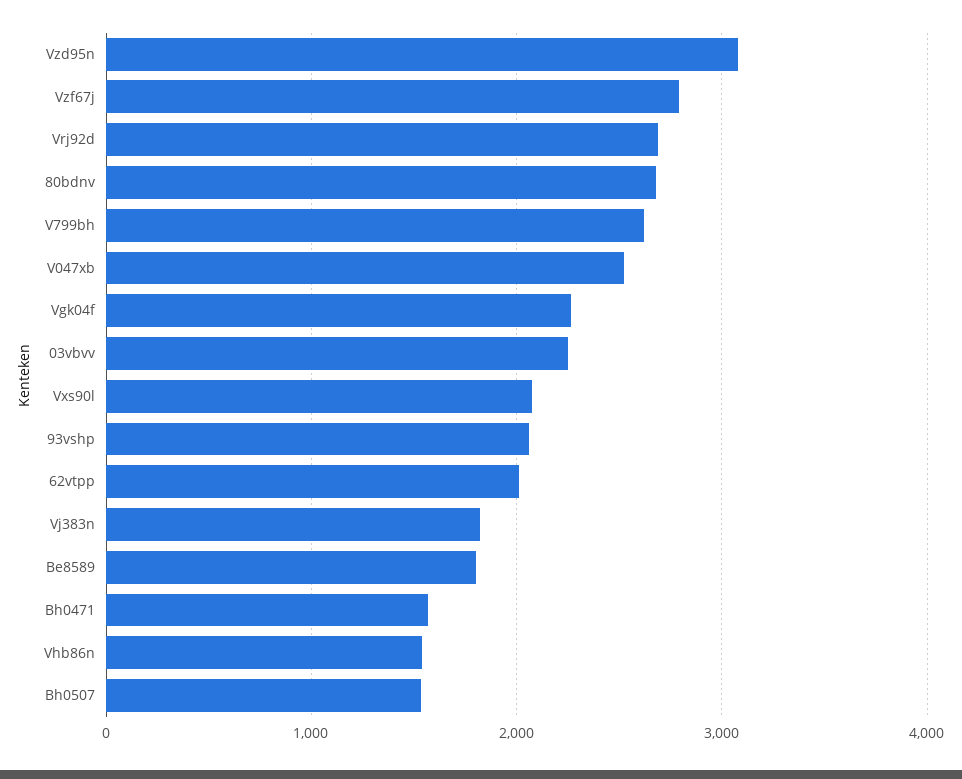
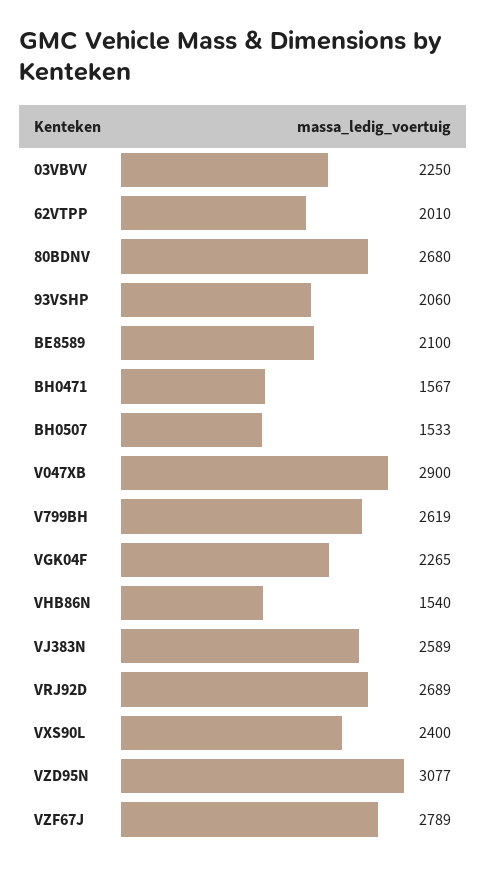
V047xb: 2500 -> 2900
Vxs90l: 2100 -> 2400
Vj383n: 1800 -> 2589
Be8589: 1800 -> 2100

